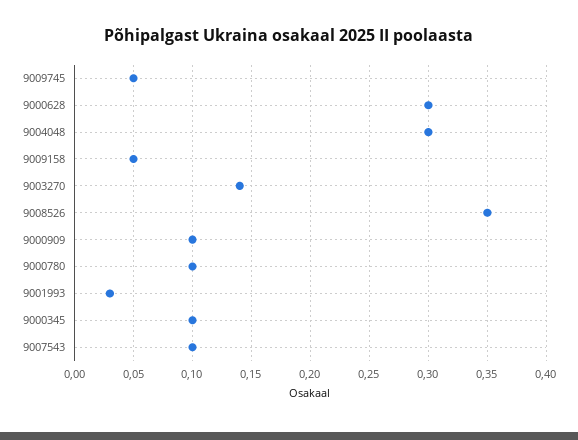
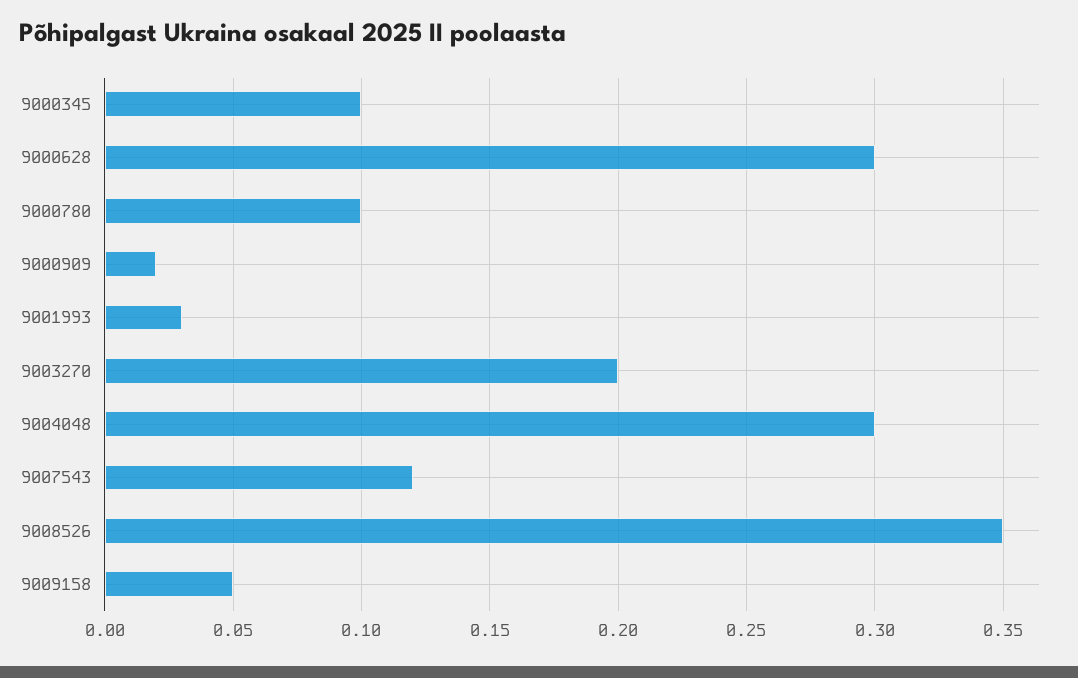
9009745: 0.05 -> none
9003270: 0.14 -> 0.2
9000909: 0.1 -> 0.02
9007543: 0.1 -> 0.12

